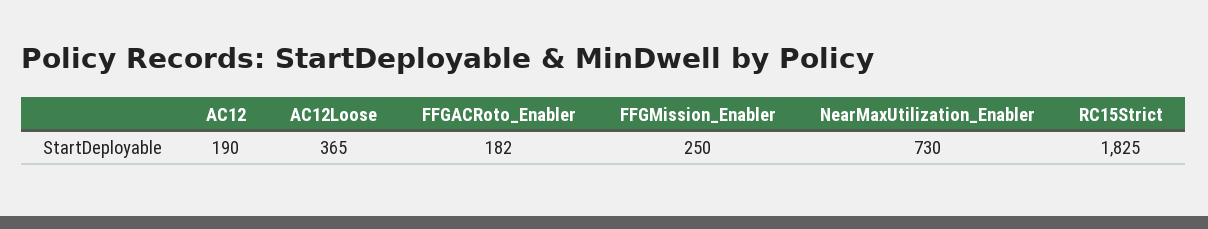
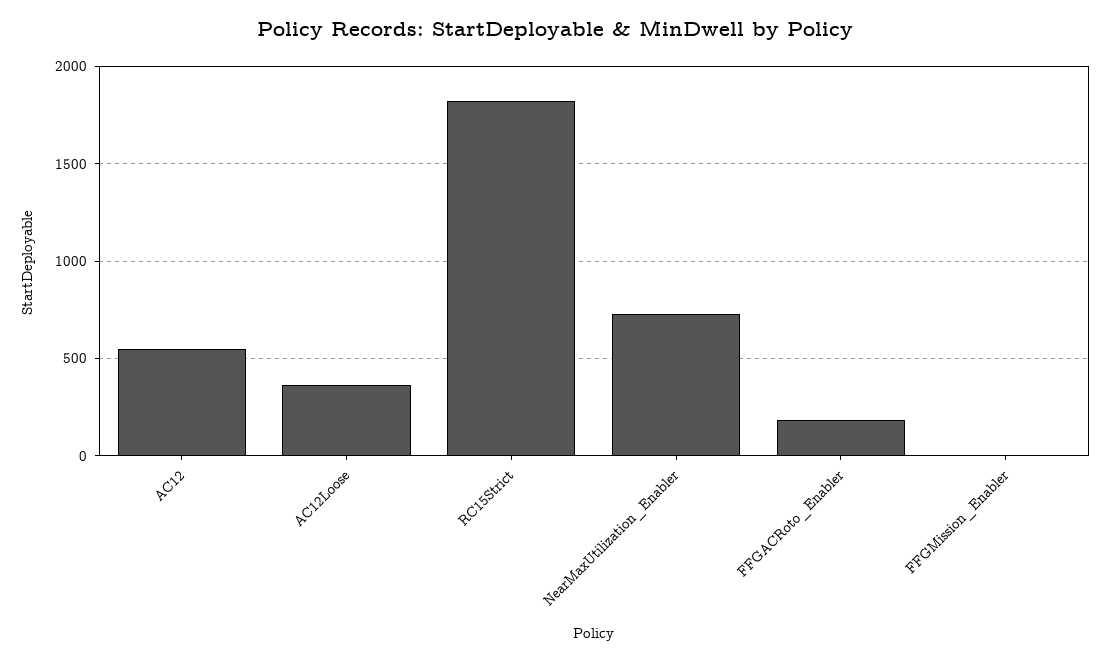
AC12: 190 -> 550
FFGMission_Enabler: 250 -> 0

